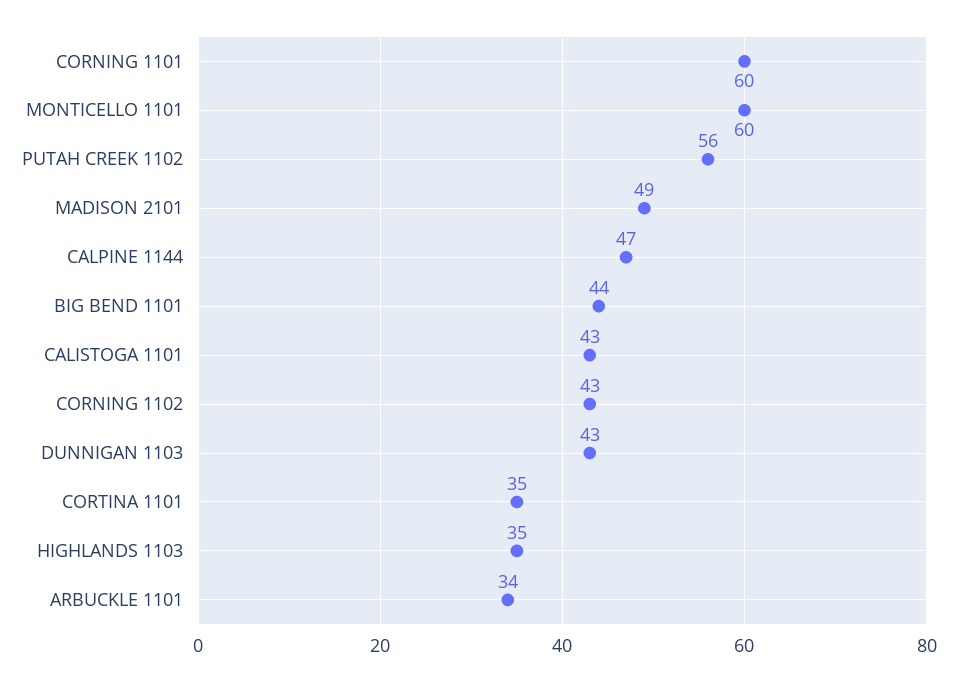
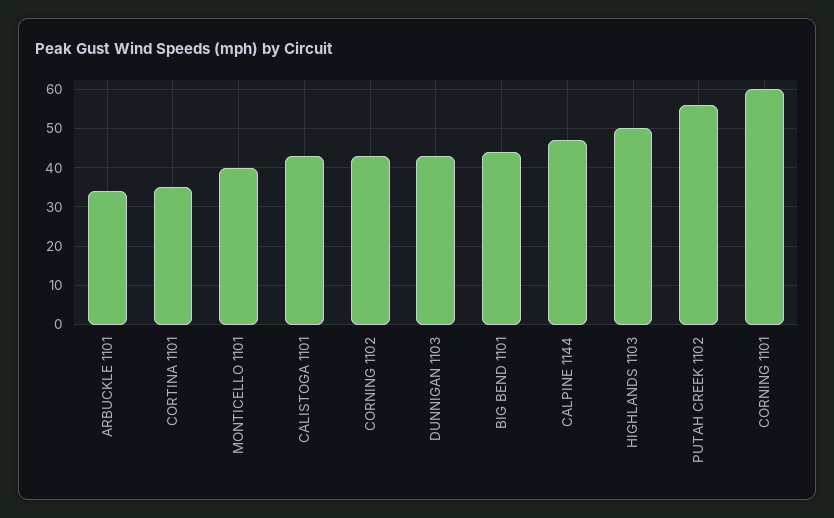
MONTICELLO 1101: 60 -> 40
MADISON 2101: 49 -> none
HIGHLANDS 1103: 35 -> 50

